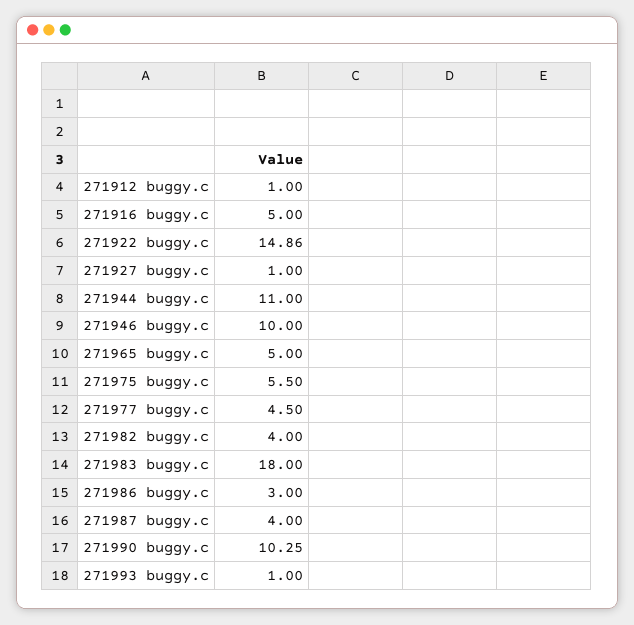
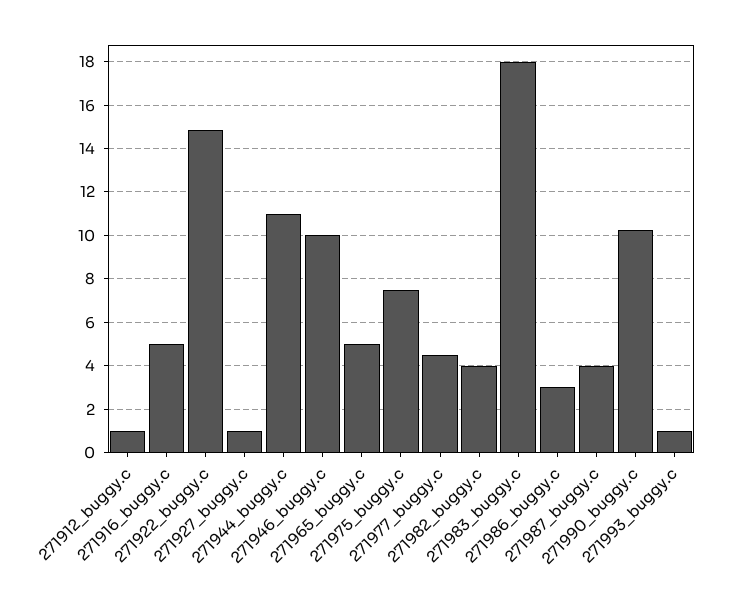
271975 buggy.c: 5.5 -> 7.5

